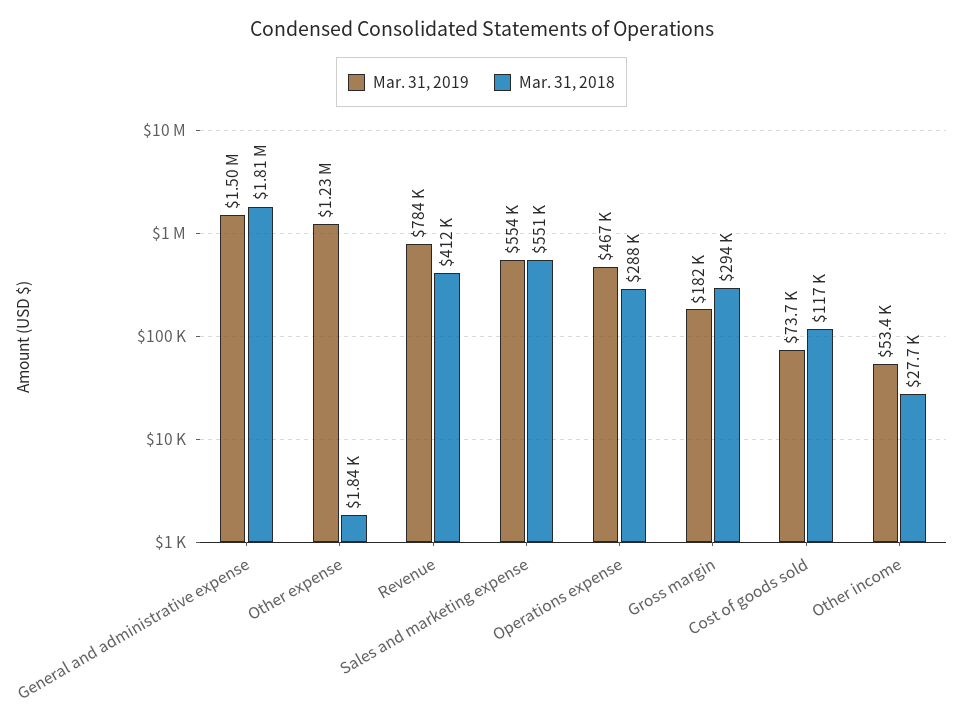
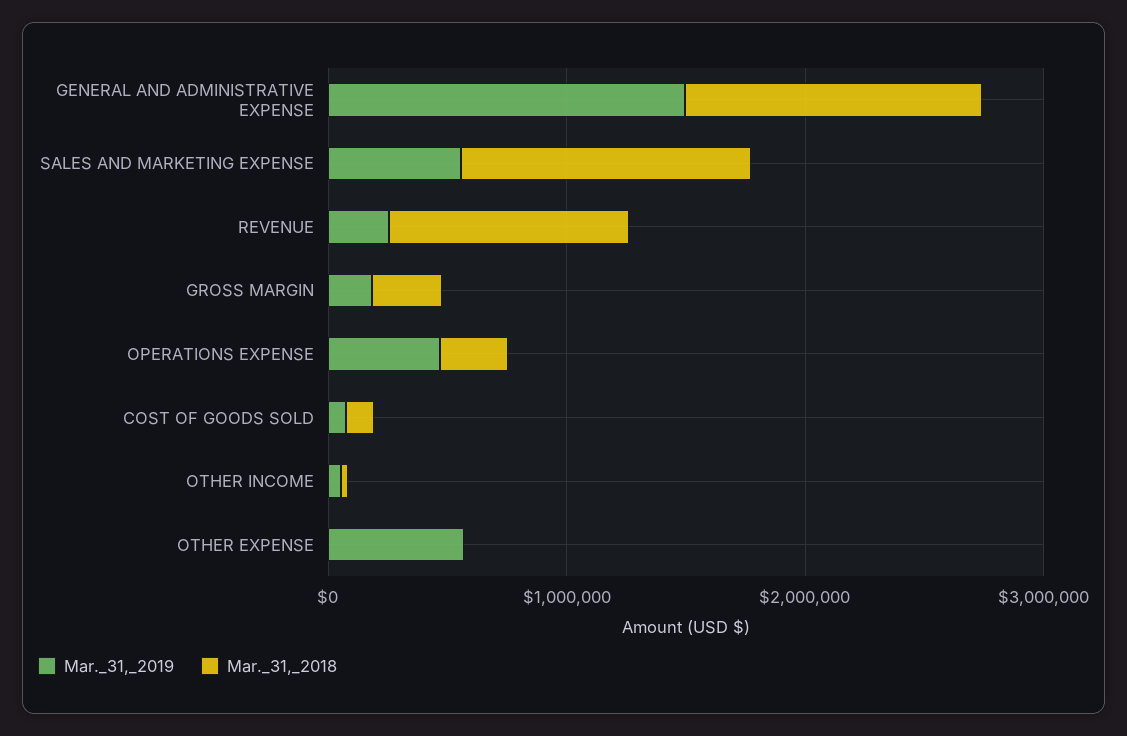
Mar. 31, 2018, General and administrative expense: 1810000 -> 1200000
Mar. 31, 2019, Other expense: 1230000 -> 600000
Mar. 31, 2019, Revenue: 784000 -> 200000
Mar. 31, 2018, Revenue: 412000 -> 1000000
Mar. 31, 2018, Sales and marketing expense: 551000 -> 1200000

